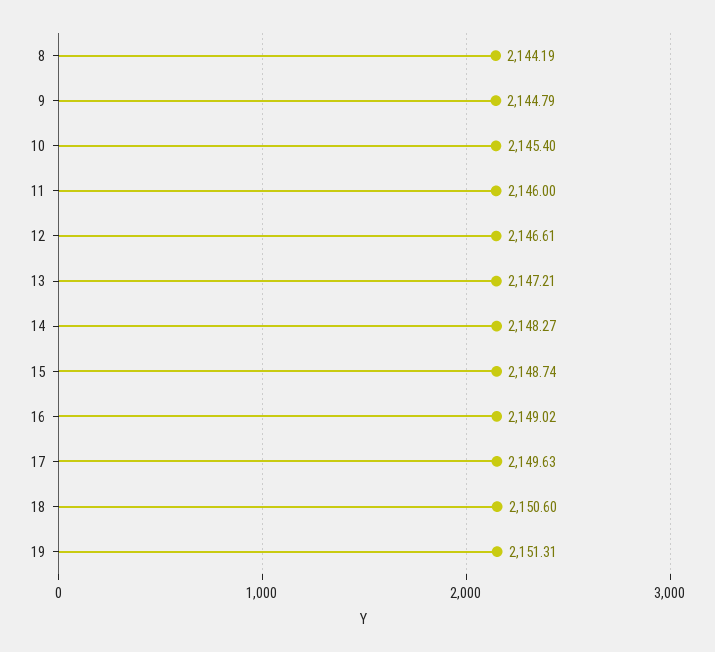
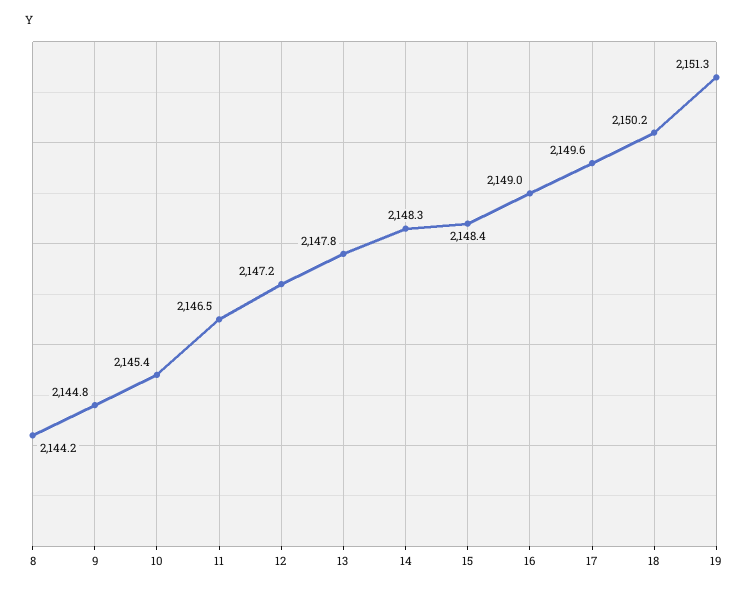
11: 2146 -> 2146.5
12: 2146.61 -> 2147.2
13: 2147.21 -> 2147.8
15: 2148.74 -> 2148.4
18: 2150.6 -> 2150.2

